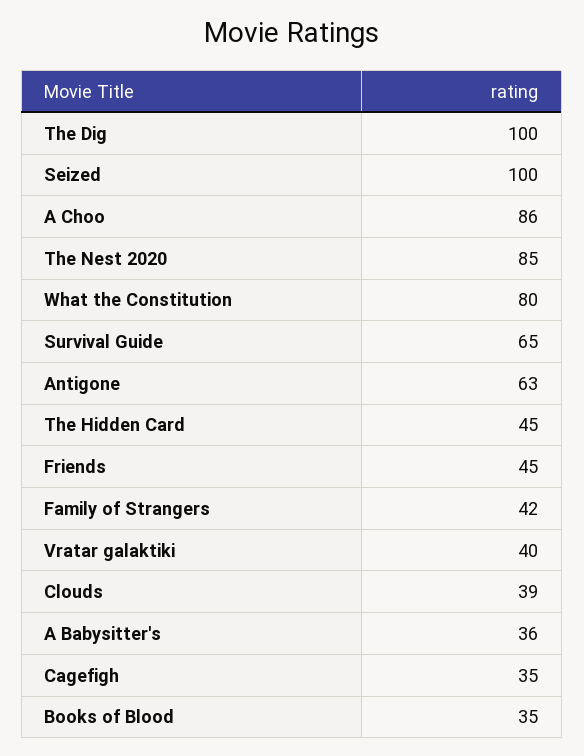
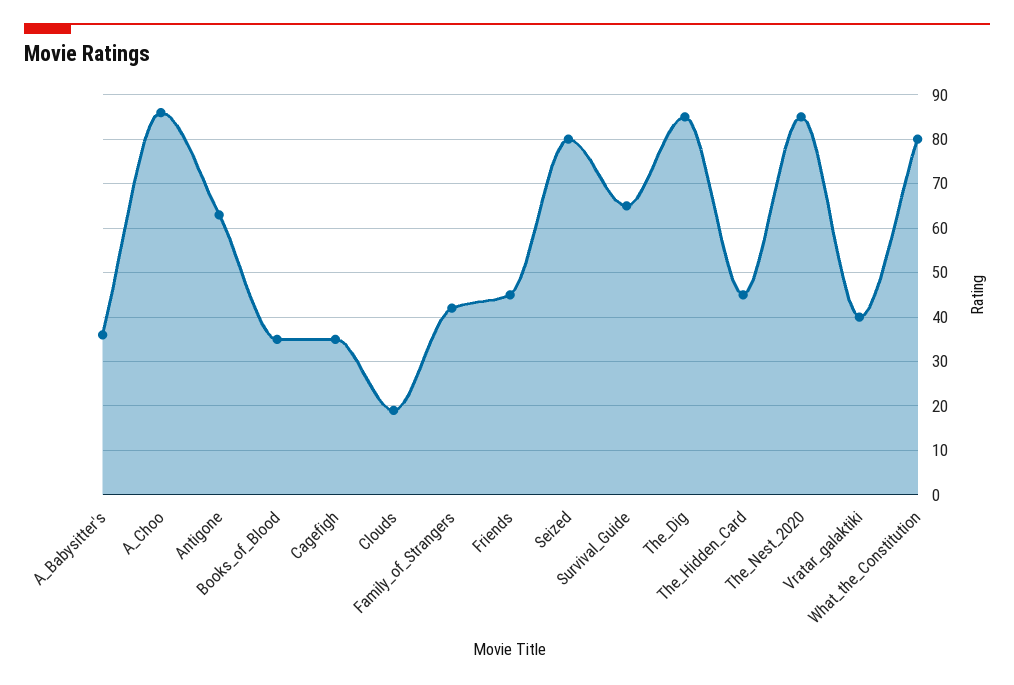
The Dig: 100 -> 85
Seized: 100 -> 80
Clouds: 39 -> 20

